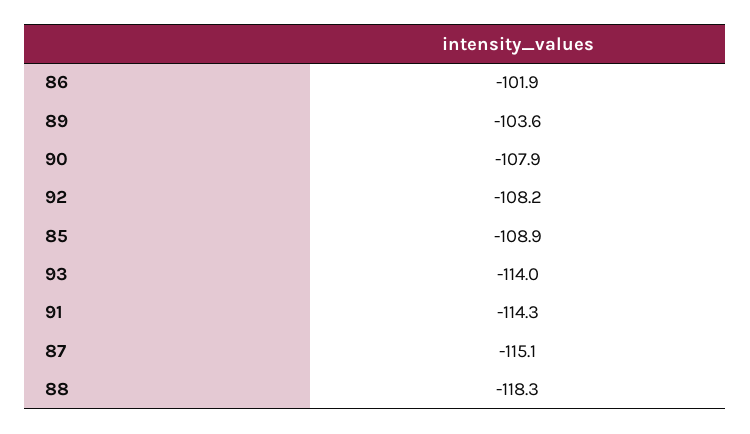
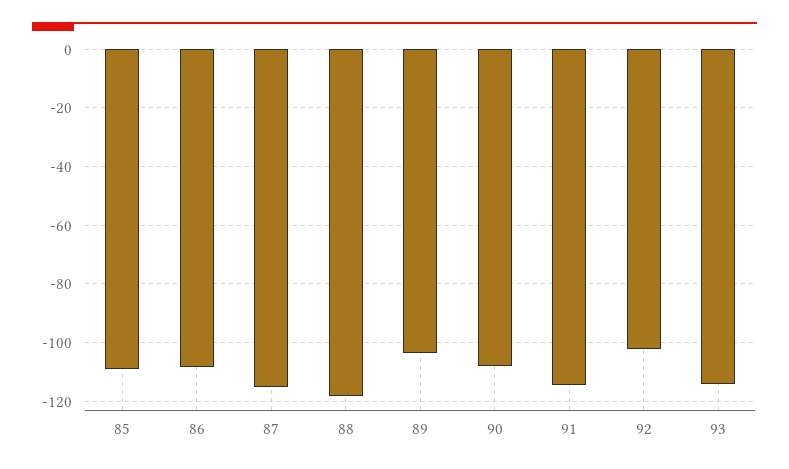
86: -101.9 -> -107.5
92: -108.2 -> -102.5

